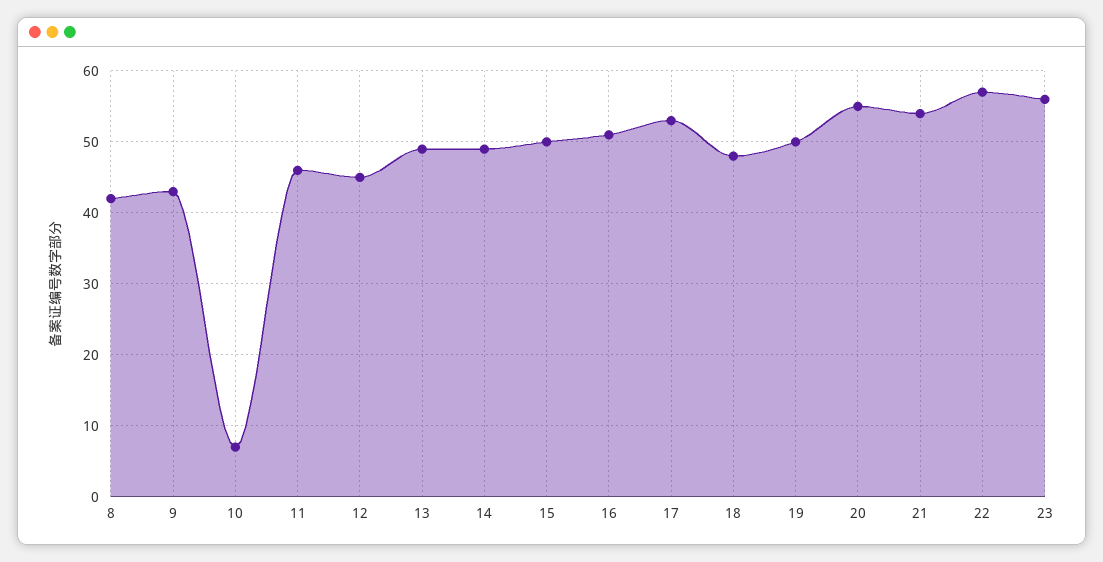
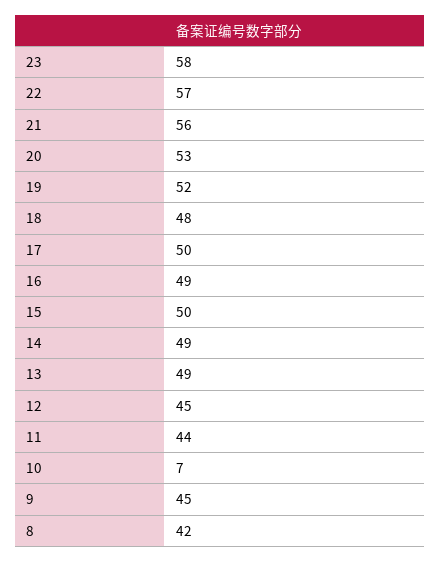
9: 43 -> 45
11: 46 -> 44
16: 51 -> 49
17: 53 -> 50
19: 50 -> 52
20: 55 -> 53
21: 54 -> 56
23: 56 -> 58

